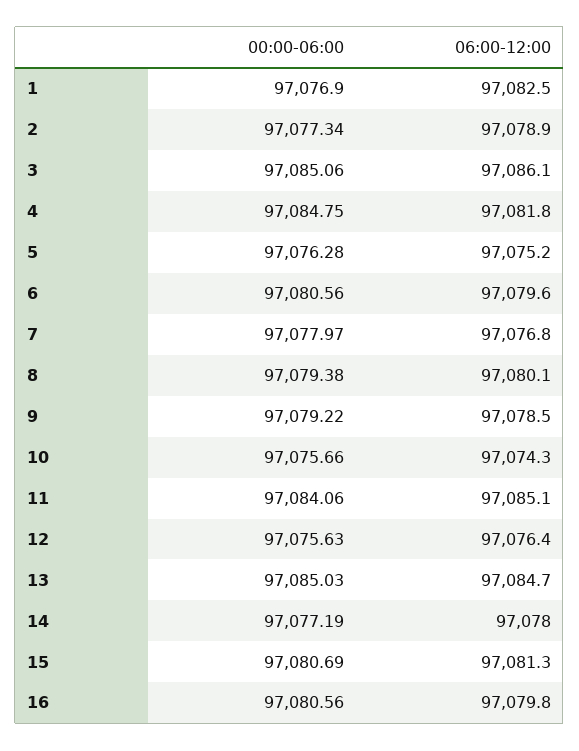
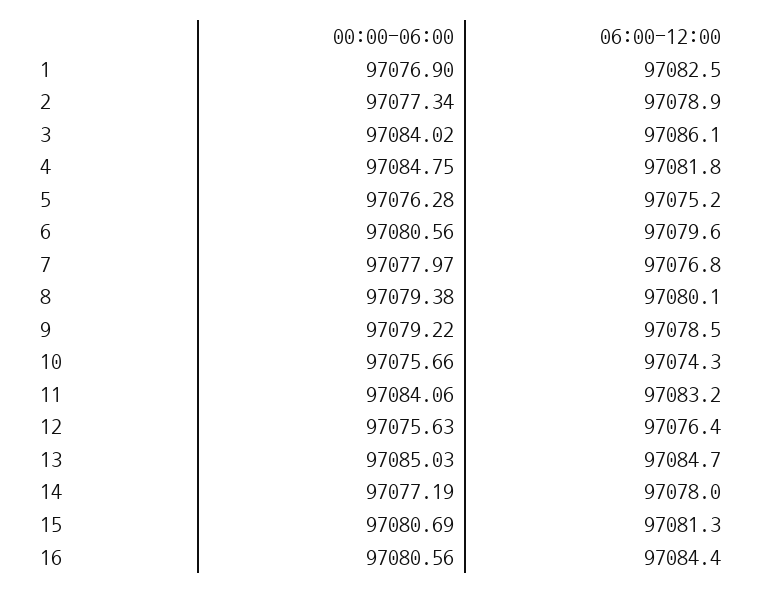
00:00-06:00, 3: 97085.06 -> 97084.02
06:00-12:00, 11: 97085.1 -> 97083.2
06:00-12:00, 16: 97079.8 -> 97084.4

